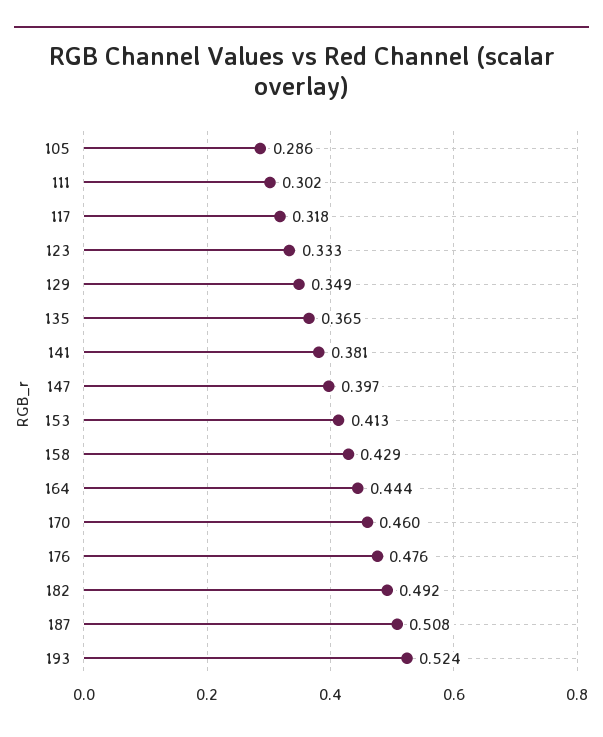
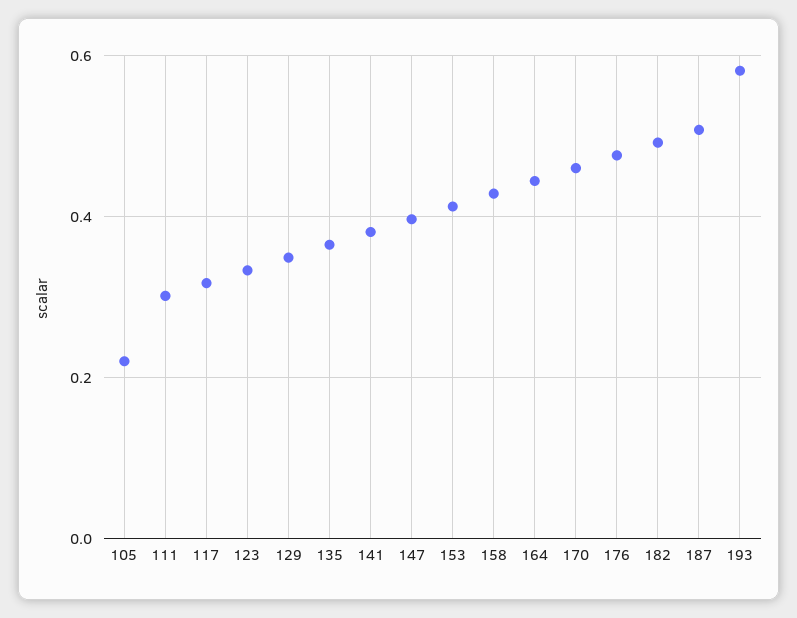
105: 0.286 -> 0.22
193: 0.524 -> 0.58

